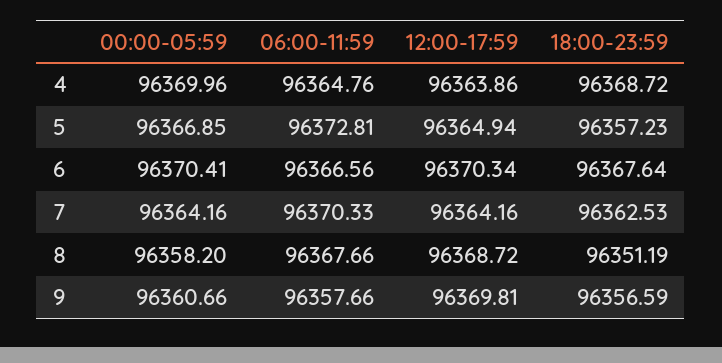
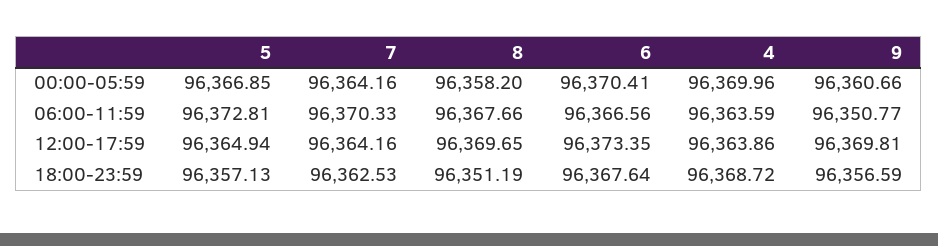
06:00-11:59, 4: 96364.76 -> 96363.59
18:00-23:59, 5: 96357.23 -> 96357.13
12:00-17:59, 6: 96370.34 -> 96373.35
12:00-17:59, 8: 96368.72 -> 96369.65
06:00-11:59, 9: 96357.66 -> 96350.77

